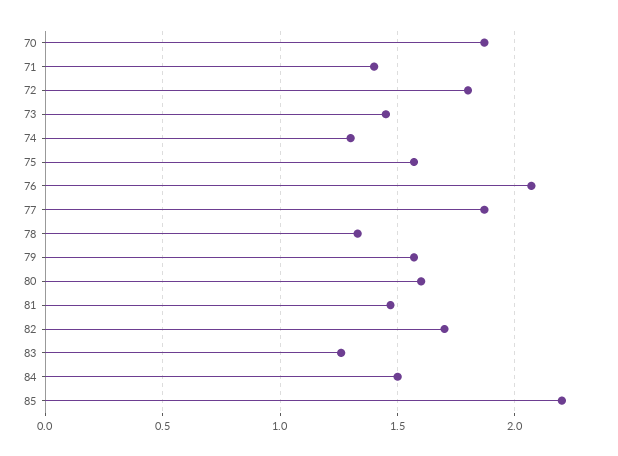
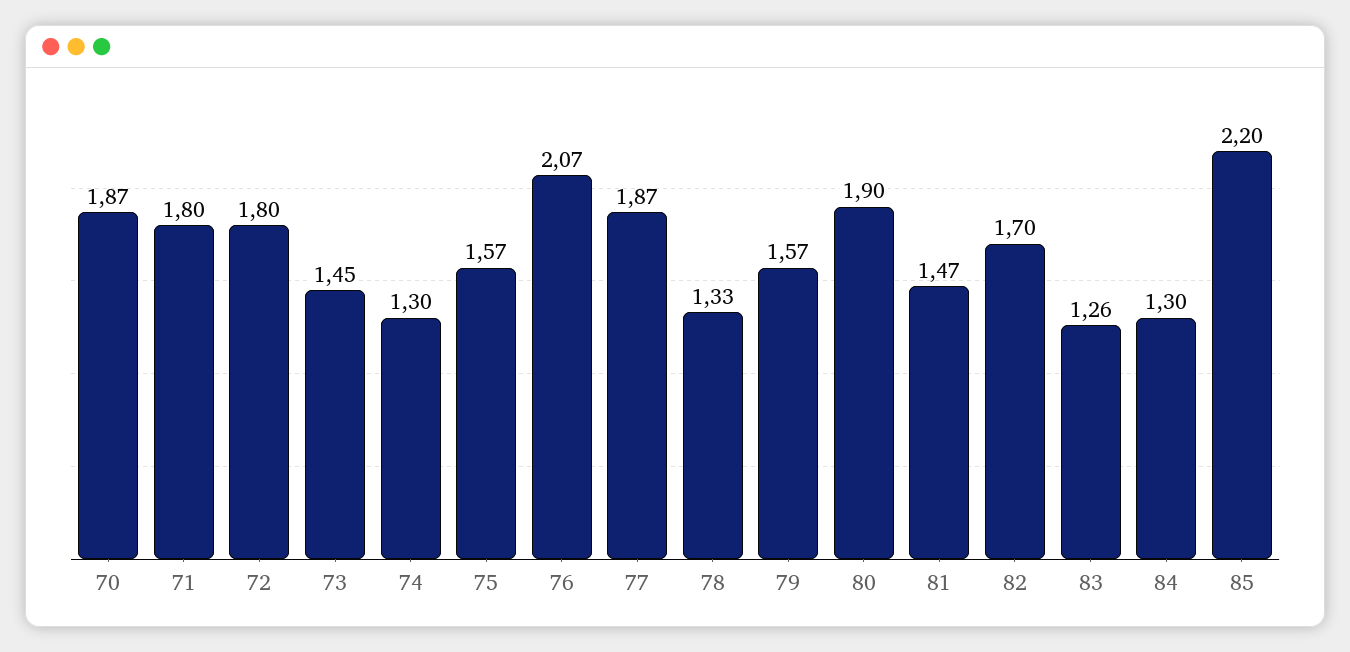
71: 1.4 -> 1.8
80: 1.6 -> 1.9
84: 1.5 -> 1.3

